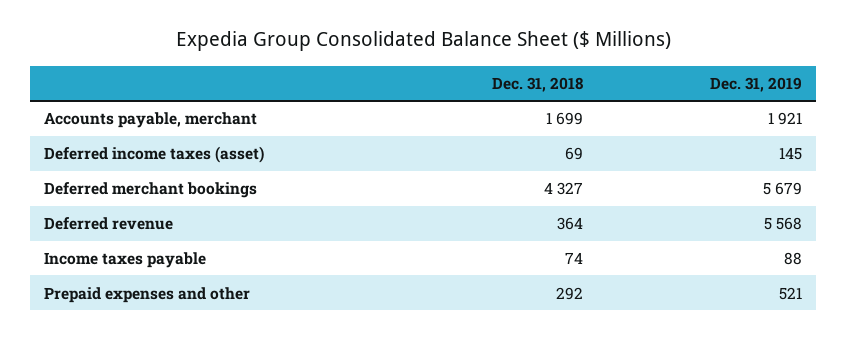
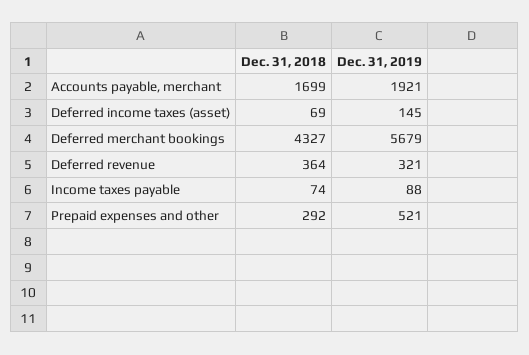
Dec. 31, 2019, Deferred revenue: 5568 -> 321

